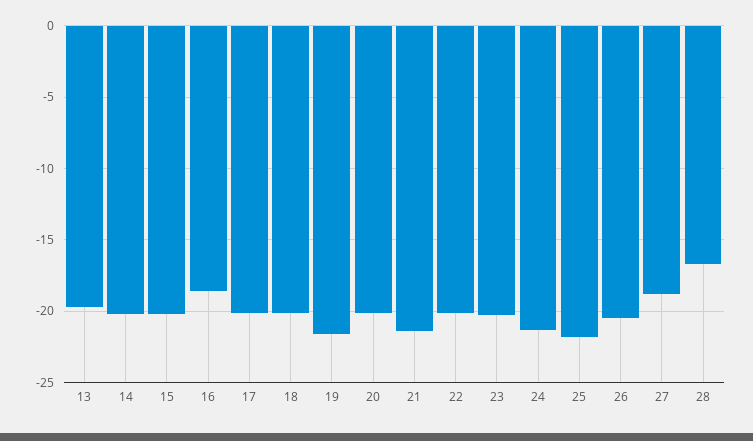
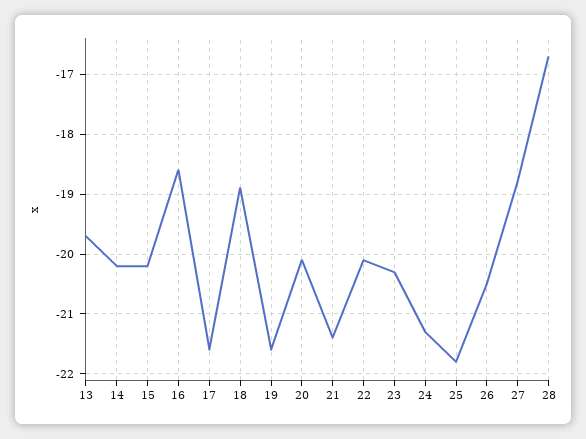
17: -20 -> -21.5
18: -20 -> -19

